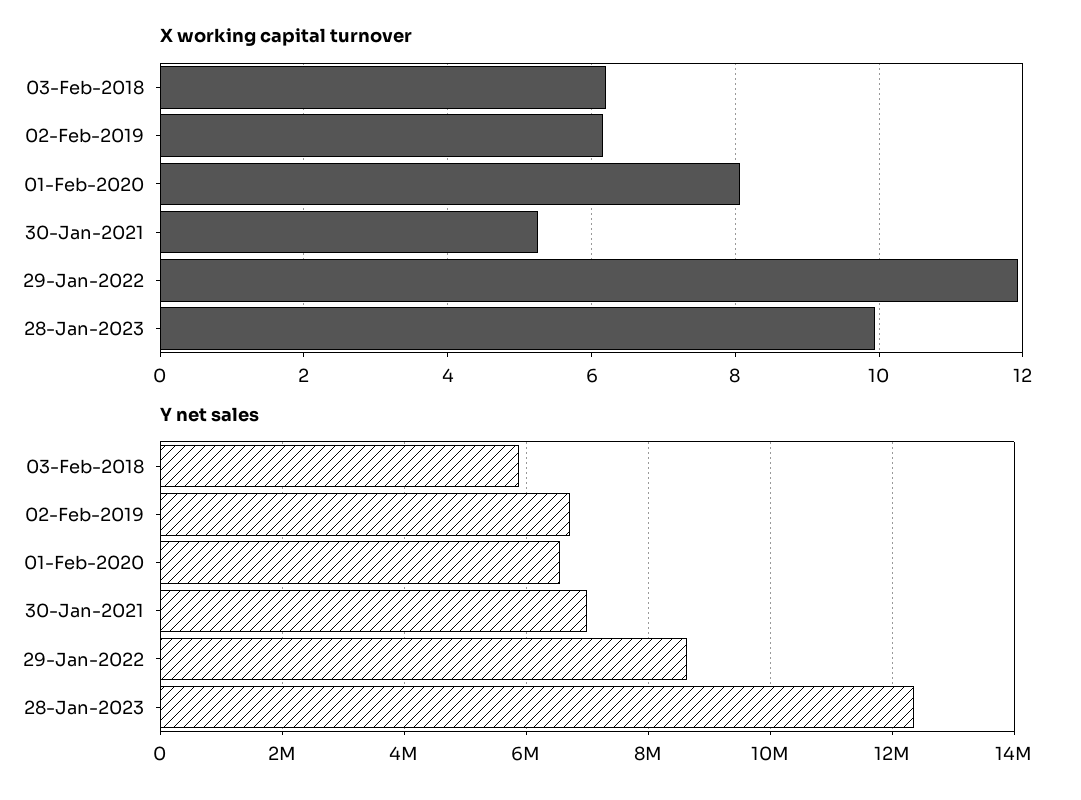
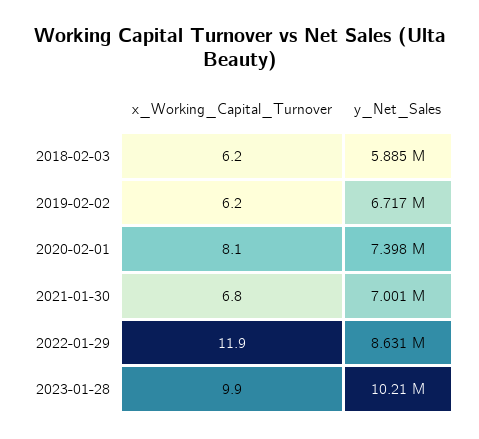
X working capital turnover, 30-Jan-2021: 5.2 -> 6.8
Y net sales, 01-Feb-2020: 6600000 -> 7398000
Y net sales, 28-Jan-2023: 12400000 -> 10210000

